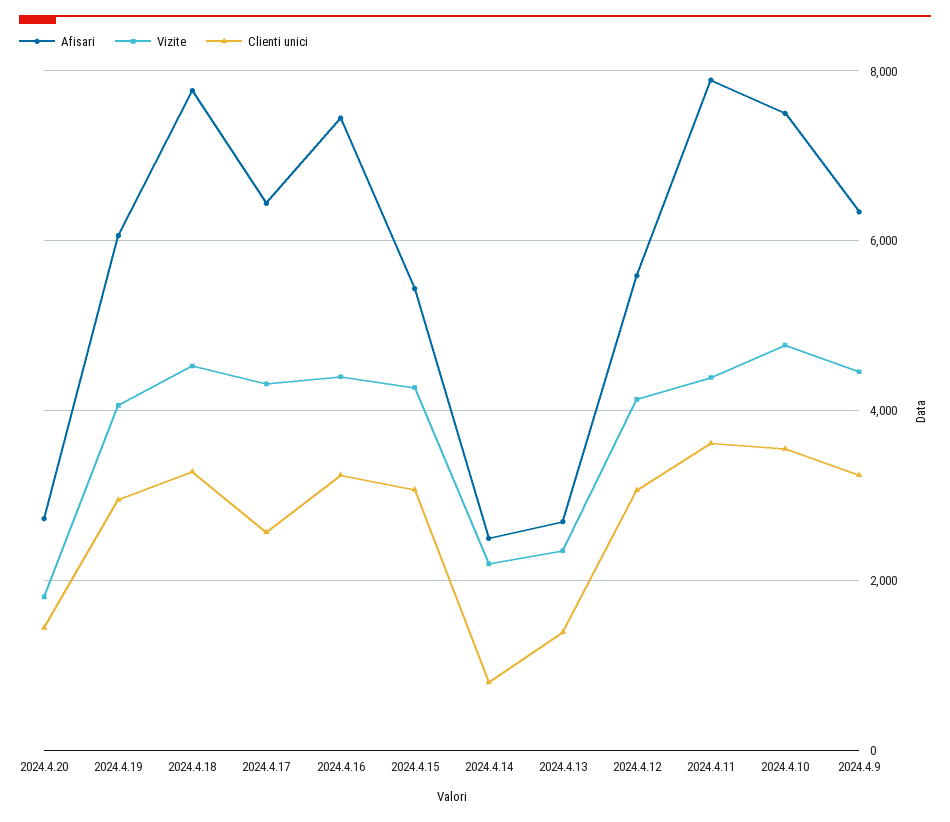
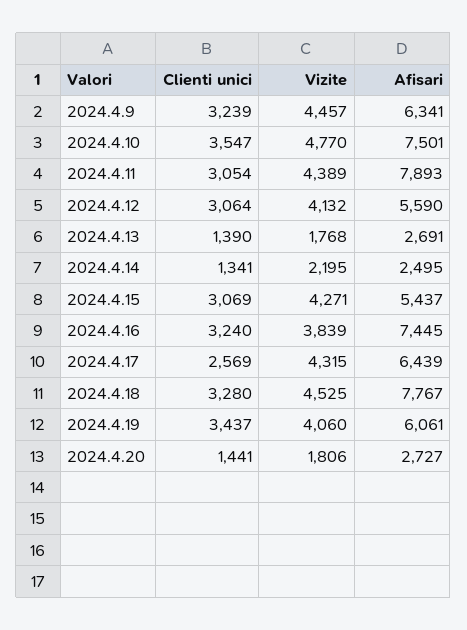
Clienti unici, 2024.4.19: 3000 -> 3437
Vizite, 2024.4.16: 4400 -> 3839
Clienti unici, 2024.4.14: 800 -> 1341
Vizite, 2024.4.13: 2400 -> 1768
Clienti unici, 2024.4.11: 3600 -> 3054

